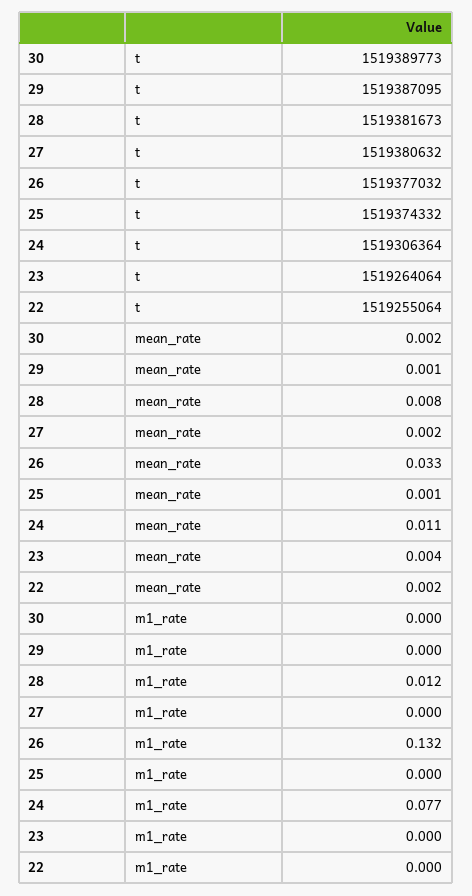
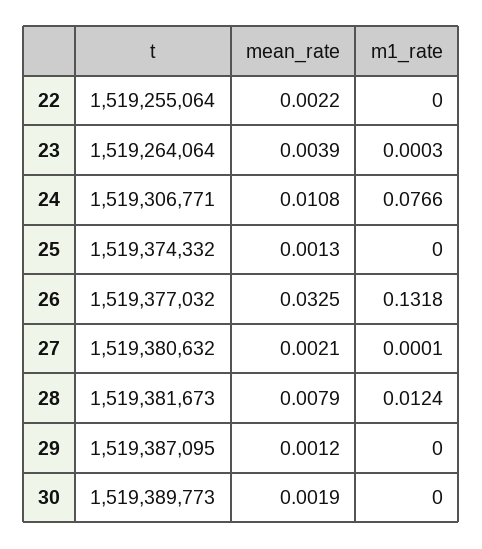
24, t: 1519306364 -> 1519306771

